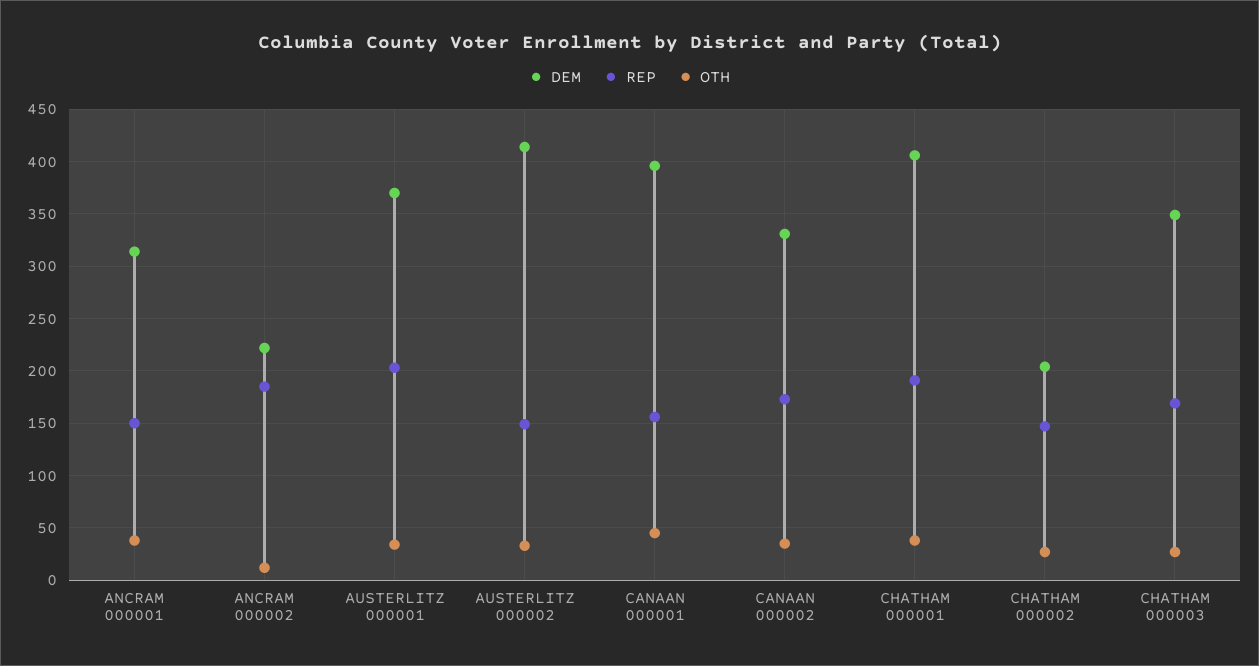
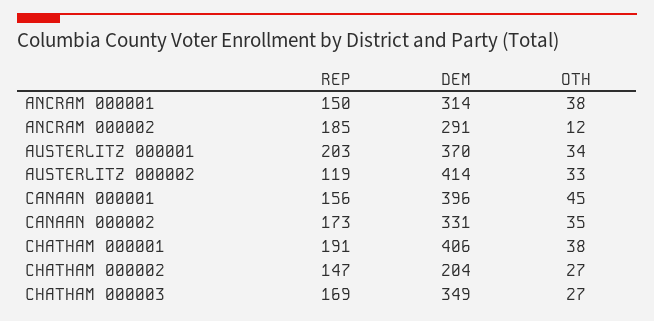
DEM, ANCRAM 000002: 220 -> 291
REP, AUSTERLITZ 000002: 150 -> 119

